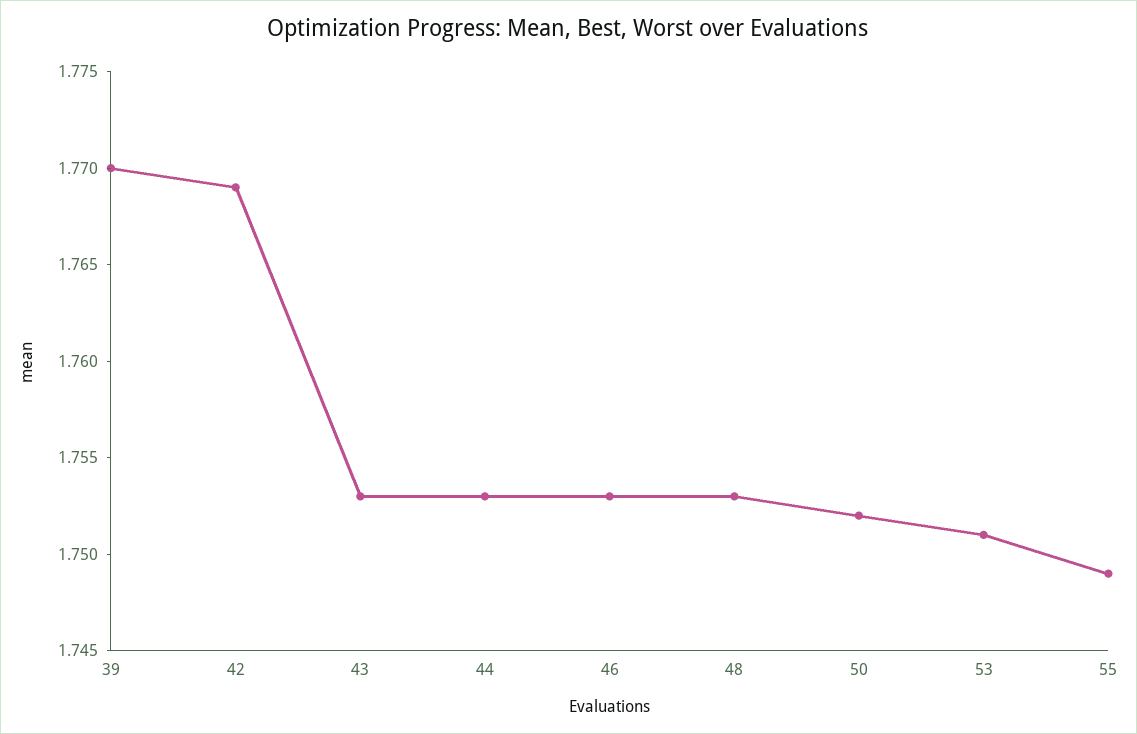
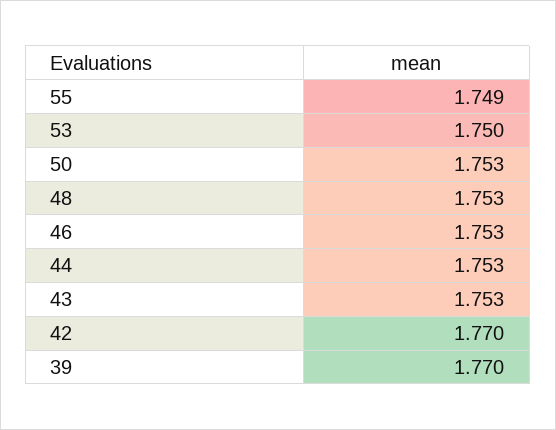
42: 1.769 -> 1.77
50: 1.752 -> 1.753
53: 1.751 -> 1.75

